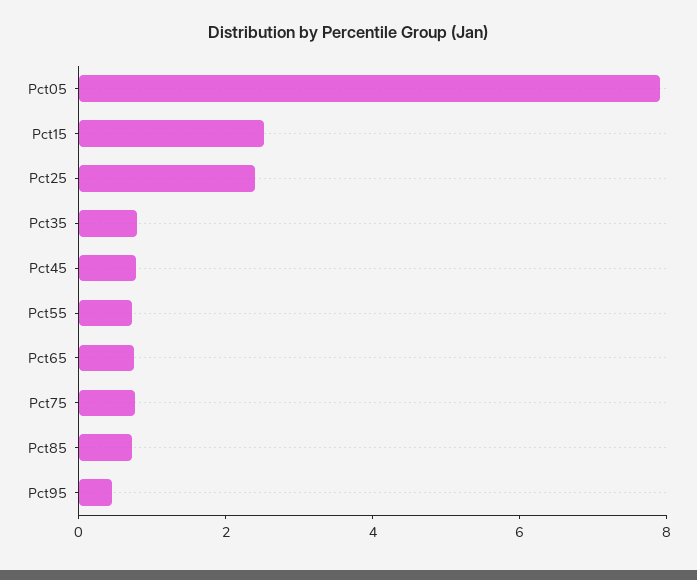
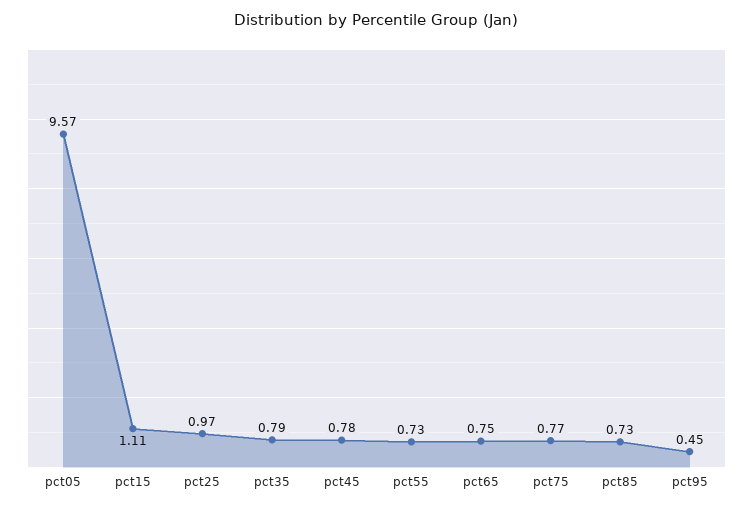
Pct05: 8 -> 9.57
Pct15: 2.5 -> 1.11
Pct25: 2.5 -> 0.97

